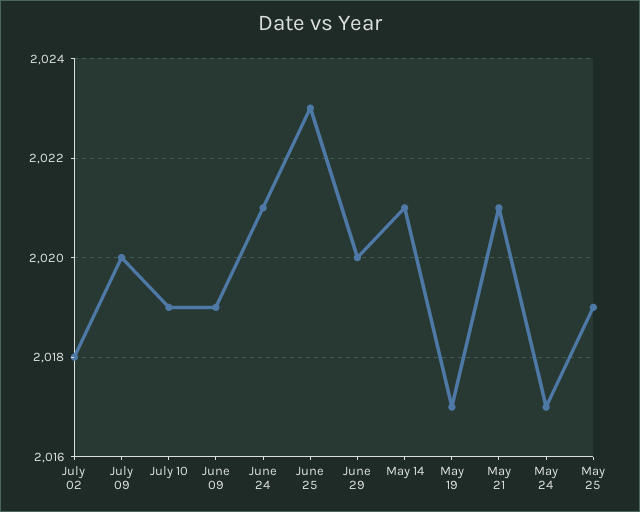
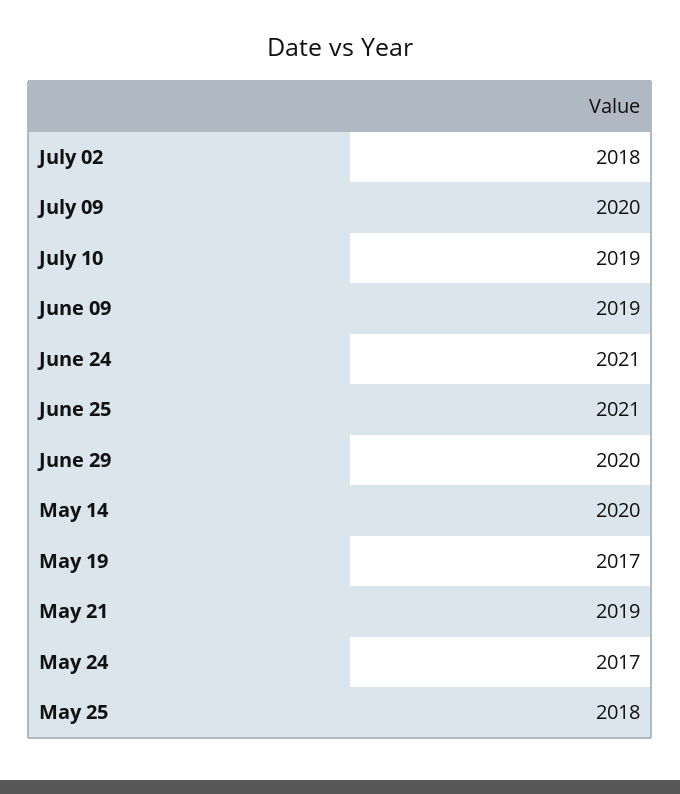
June 25: 2023 -> 2021
May 14: 2021 -> 2020
May 21: 2021 -> 2019
May 25: 2019 -> 2018

